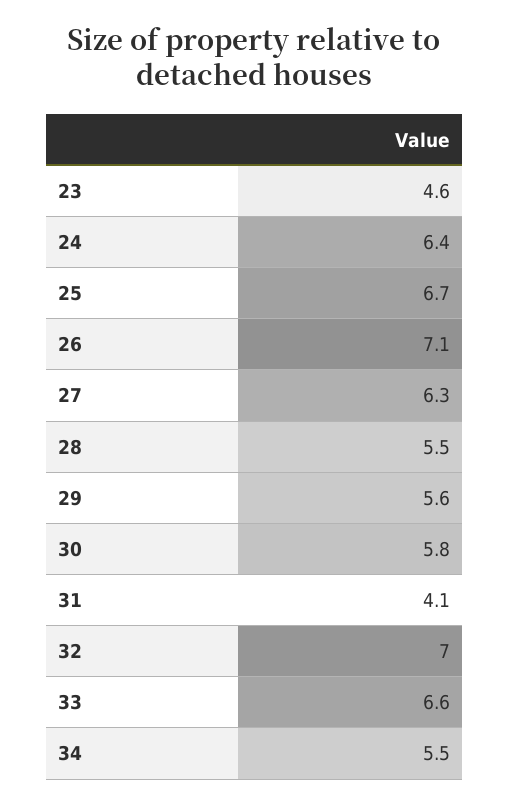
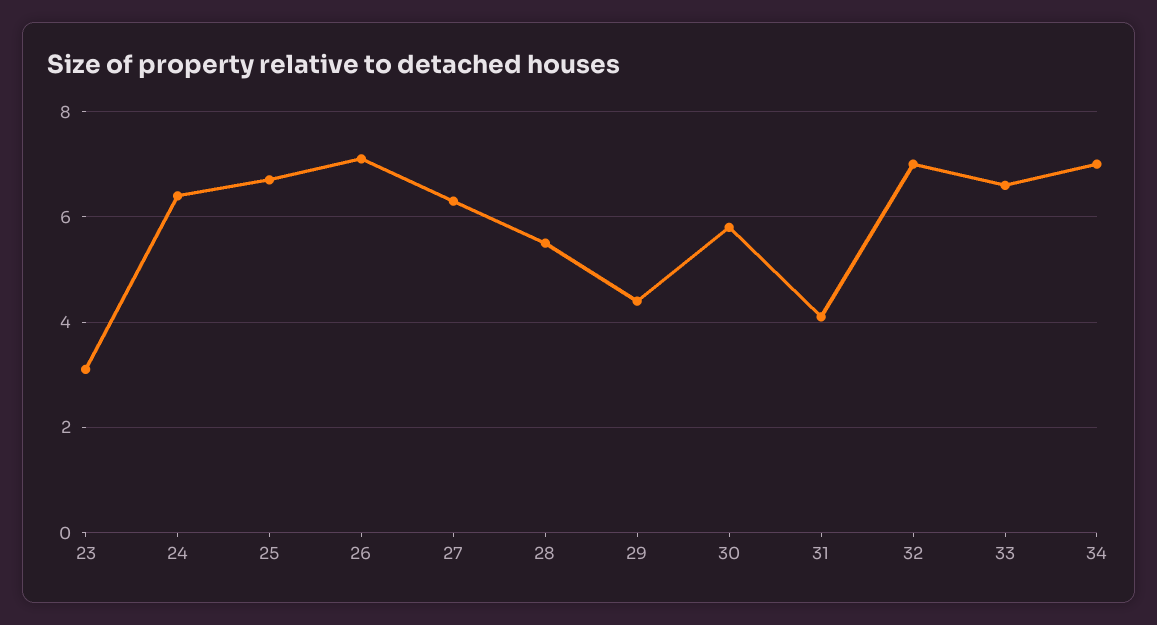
23: 4.6 -> 3
29: 5.6 -> 4.5
34: 5.5 -> 7

